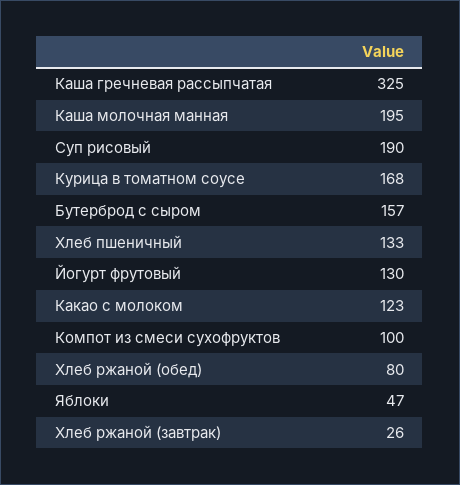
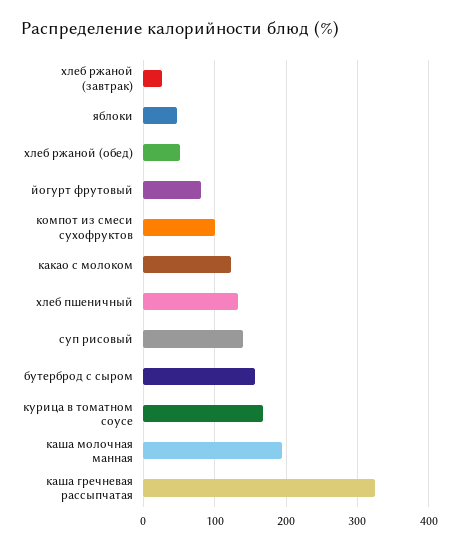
Суп рисовый: 190 -> 140
Йогурт фрутовый: 130 -> 80
Хлеб ржаной (обед): 80 -> 50

